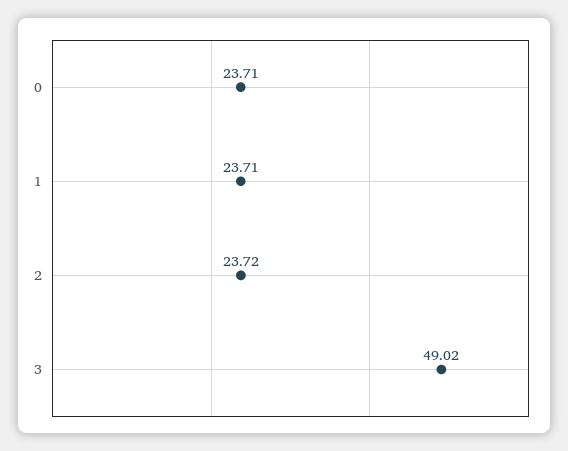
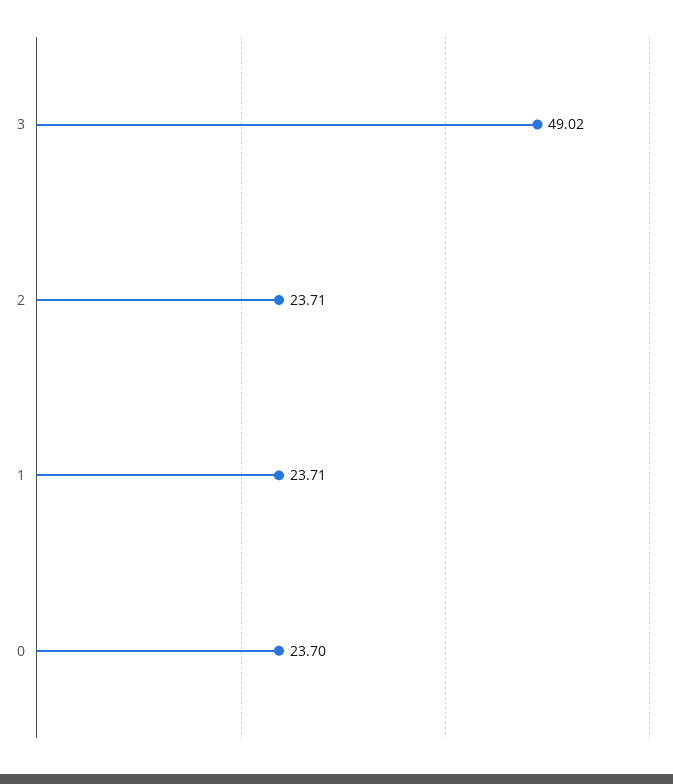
0: 23.71 -> 23.7
2: 23.72 -> 23.71

